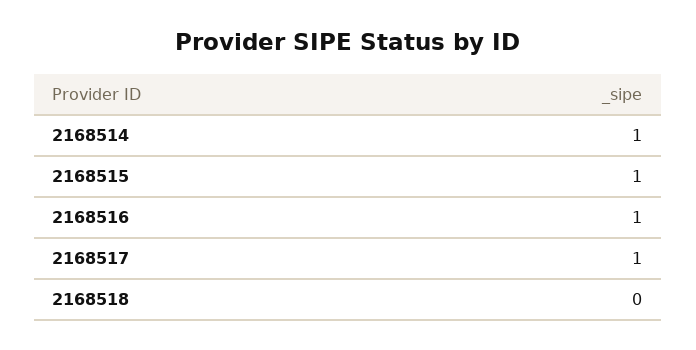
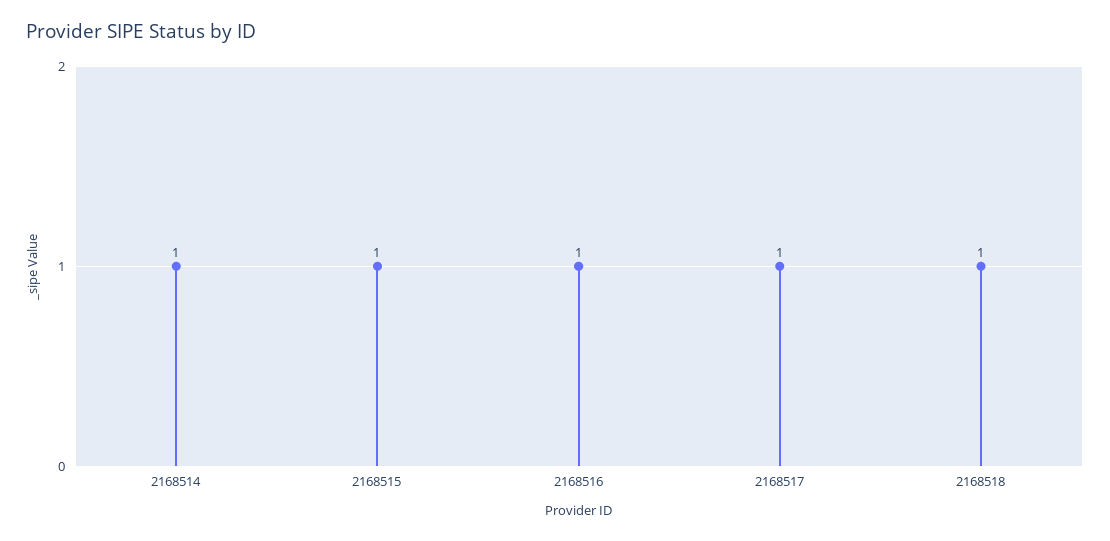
2168518: 0 -> 1

